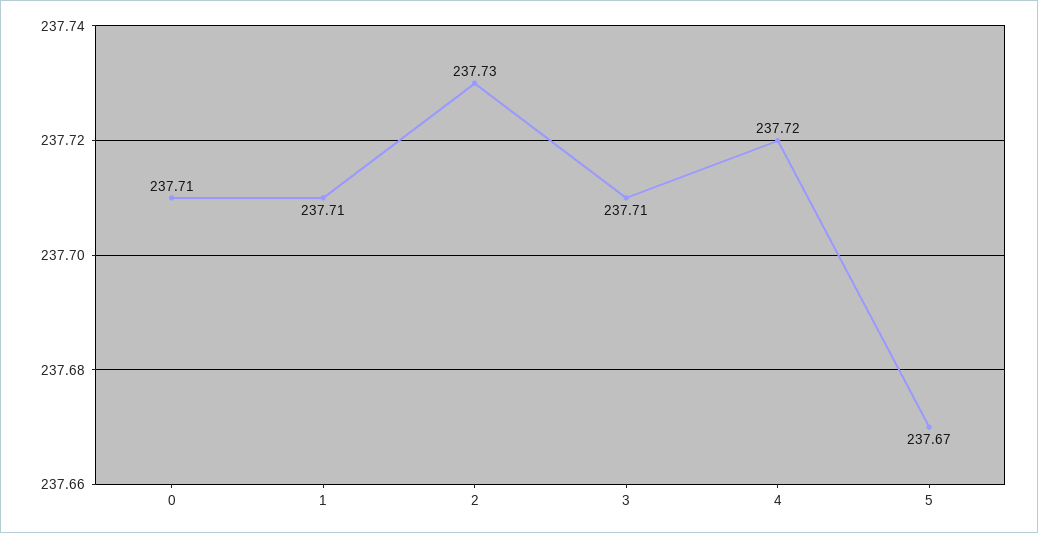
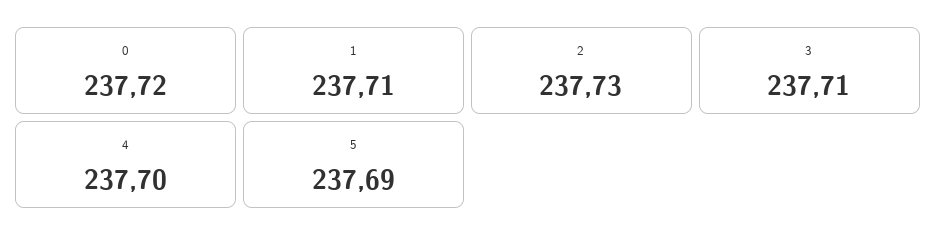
0: 237.71 -> 237.72
4: 237.72 -> 237.7
5: 237.67 -> 237.69

